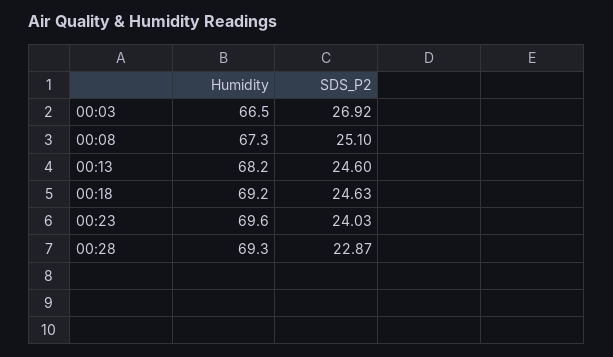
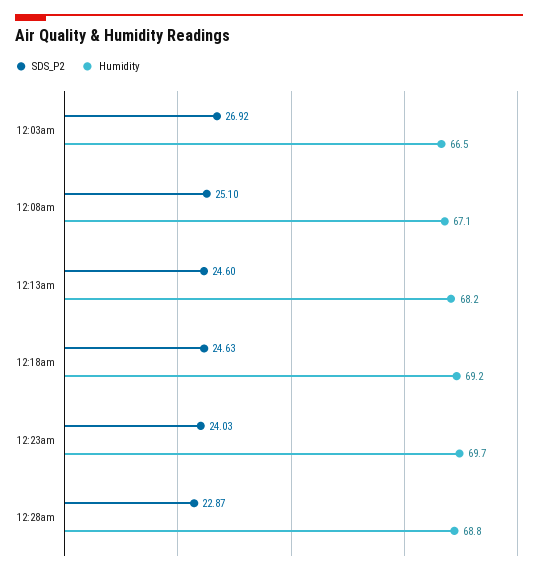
Humidity, 00:08: 67.3 -> 67.1
Humidity, 00:23: 69.6 -> 69.7
Humidity, 00:28: 69.3 -> 68.8

